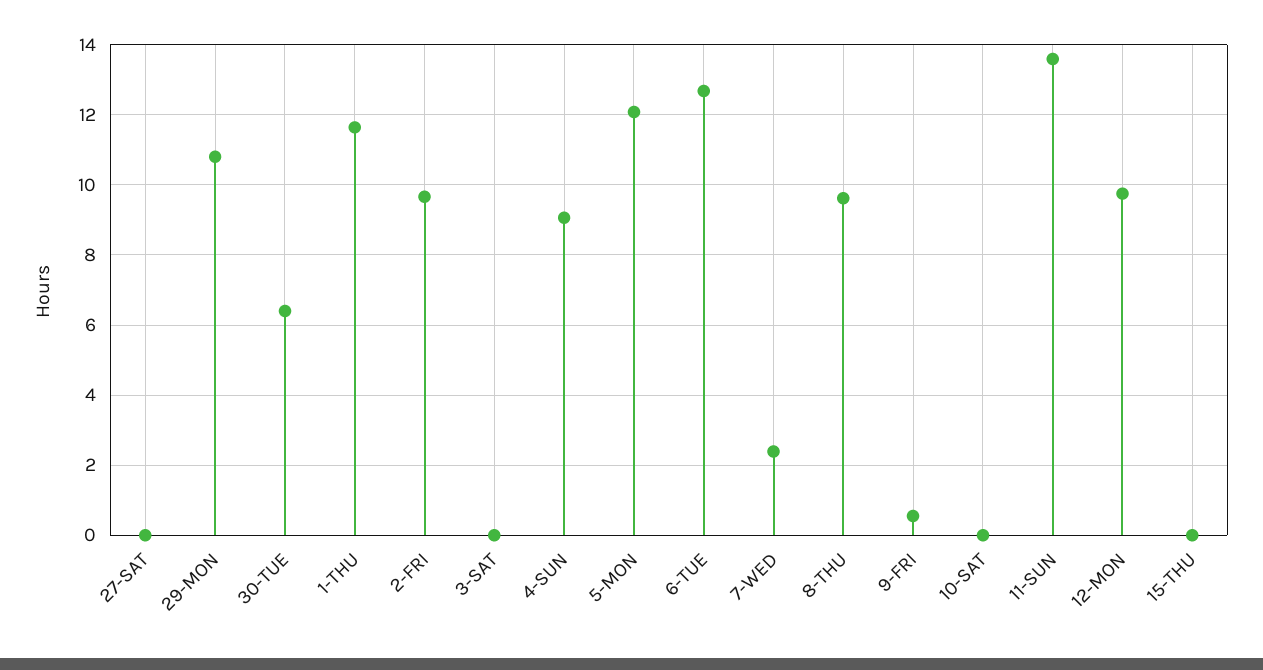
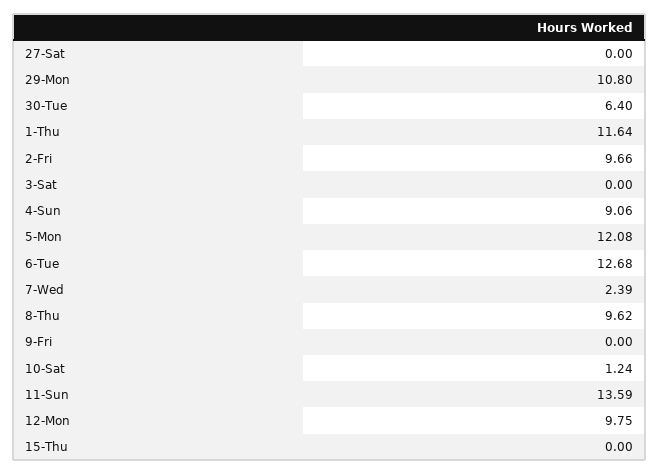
9-FRI: 0.6 -> 0
10-SAT: 0 -> 1.24

